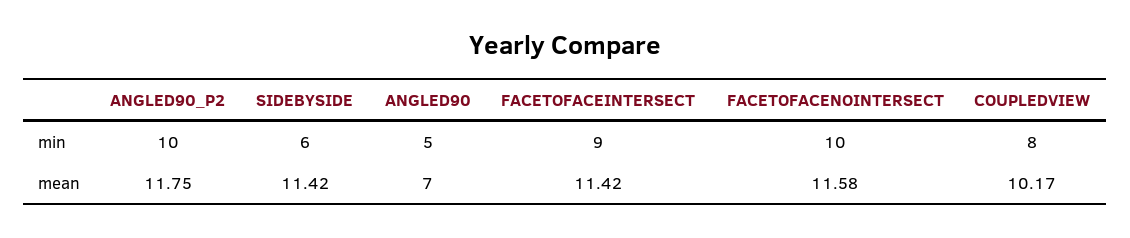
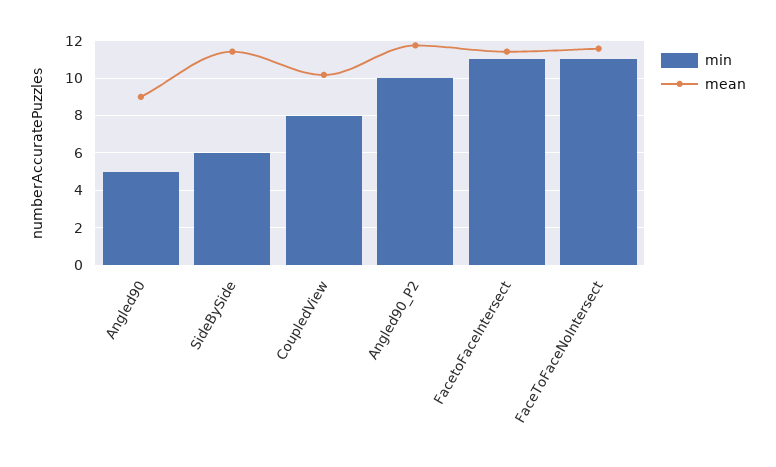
min, FACETOFACEINTERSECT: 9 -> 11
min, FACETOFACENOINTERSECT: 10 -> 11
mean, ANGLED90: 7 -> 9

